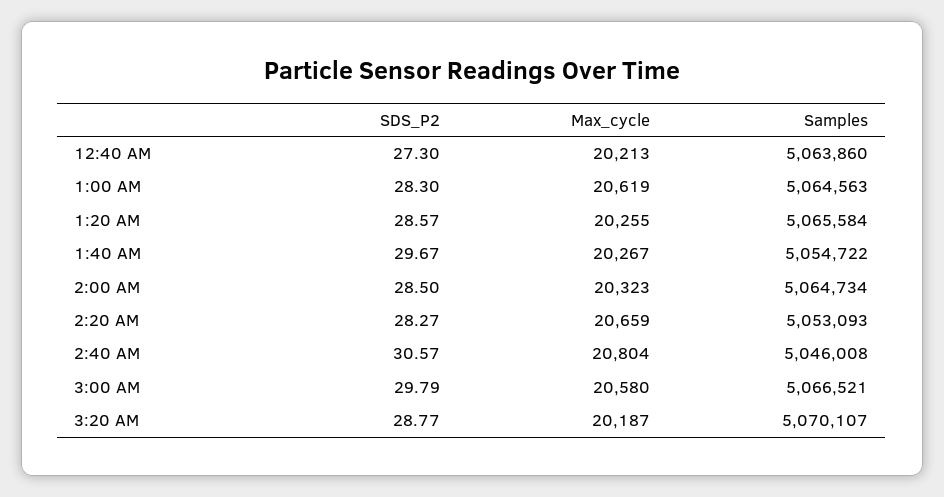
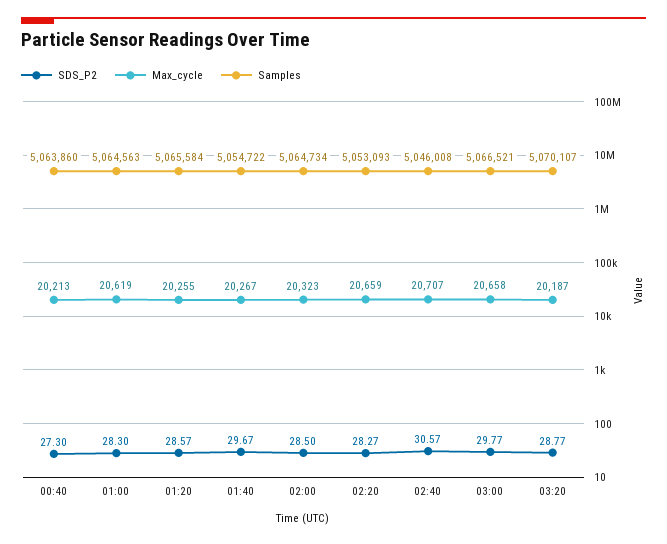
Max_cycle, 2:40 AM: 20804 -> 20707
SDS_P2, 3:00 AM: 29.79 -> 29.77
Max_cycle, 3:00 AM: 20580 -> 20658

